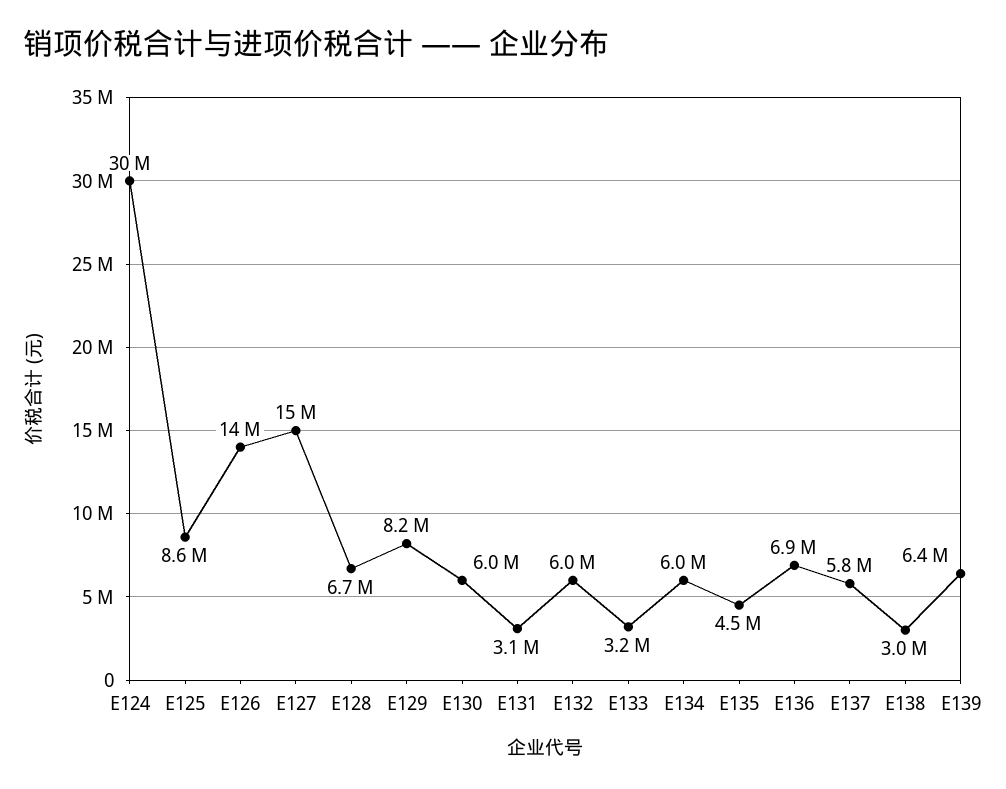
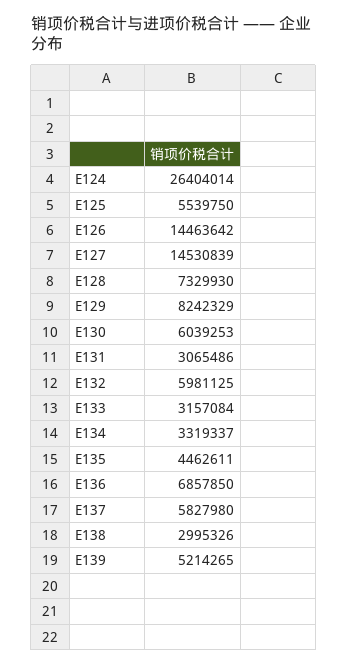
E124: 30000000 -> 26404014
E125: 8600000 -> 5539750
E128: 6700000 -> 7329930
E134: 6000000 -> 3319337
E139: 6400000 -> 5214265

